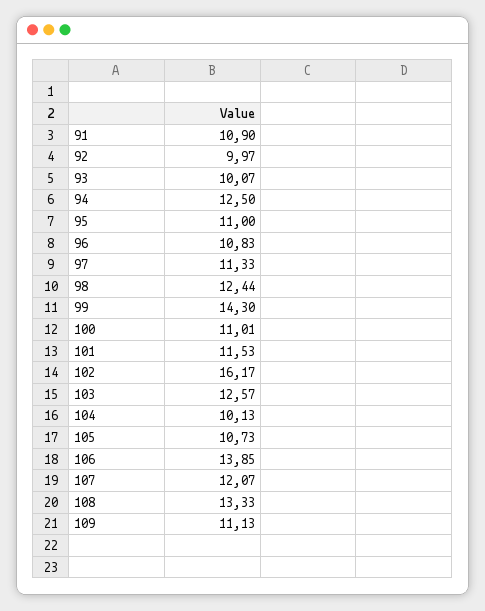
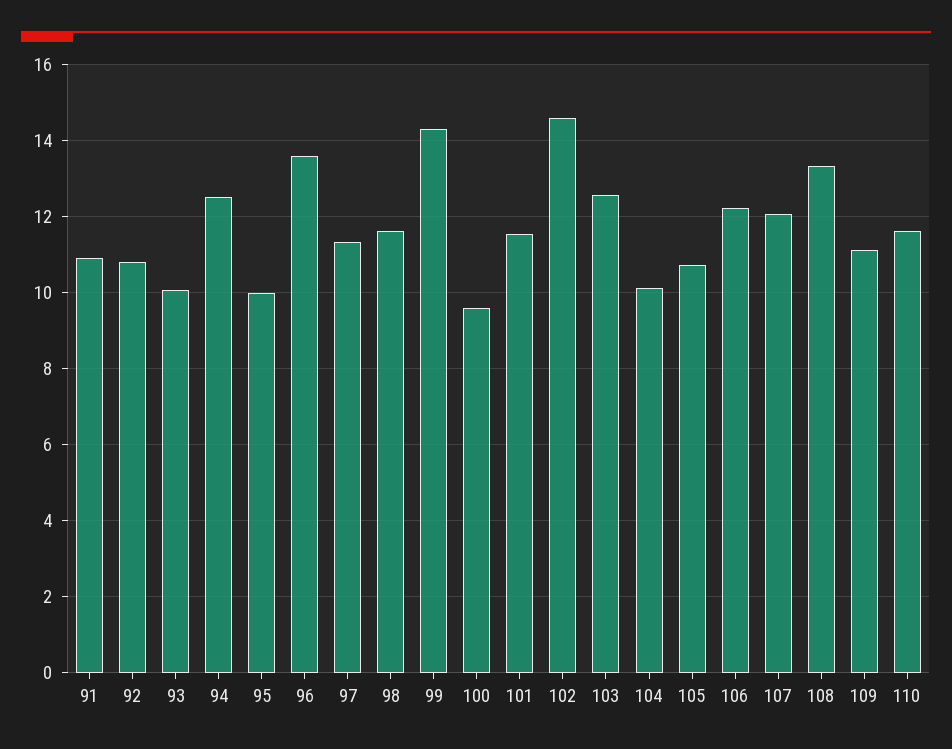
92: 9.97 -> 10.8
95: 11 -> 10
96: 10.83 -> 13.6
98: 12.44 -> 11.6
100: 11.01 -> 9.6
102: 16.17 -> 14.6
106: 13.85 -> 12.2
110: none -> 11.6

